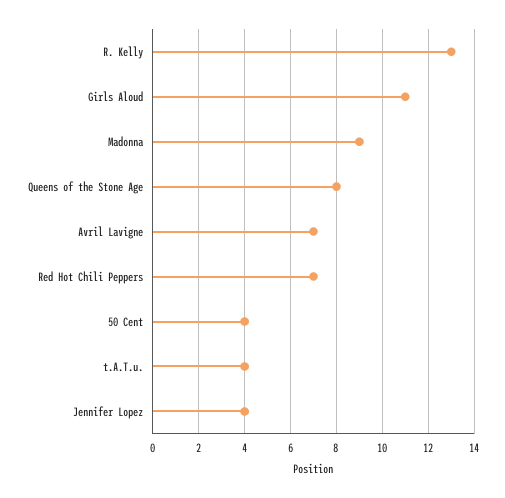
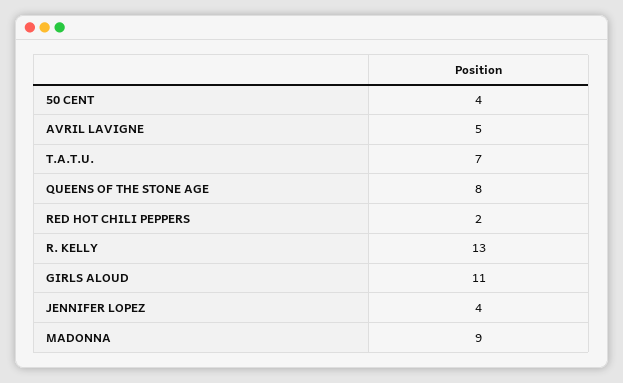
Avril Lavigne: 7 -> 5
Red Hot Chili Peppers: 7 -> 2
t.A.T.u.: 4 -> 7

